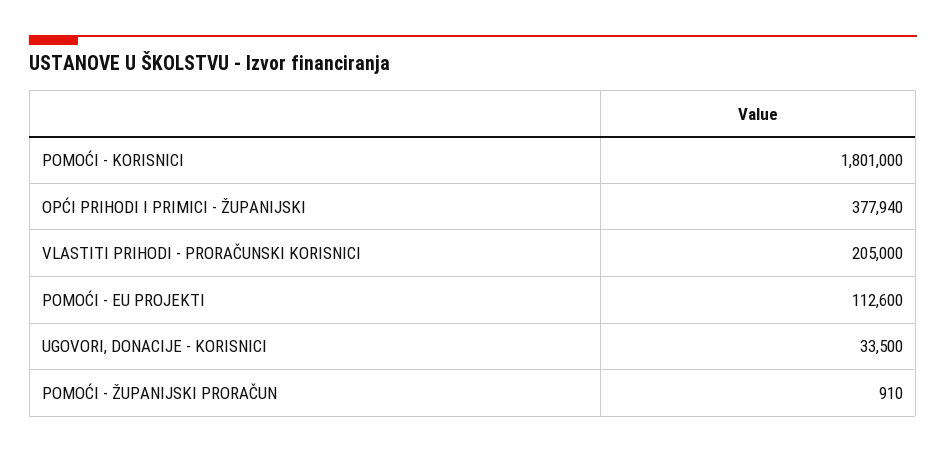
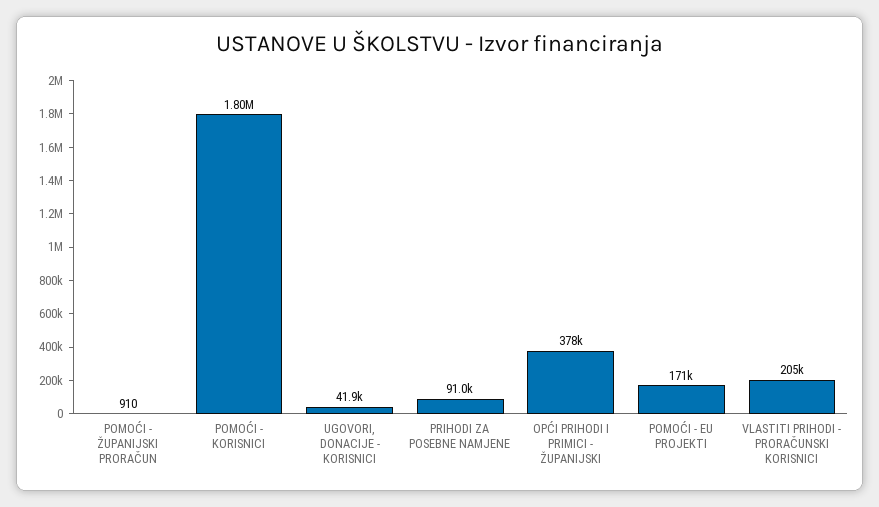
POMOĆI - EU PROJEKTI: 112600 -> 171000
UGOVORI, DONACIJE - KORISNICI: 33500 -> 41900
PRIHODI ZA POSEBNE NAMJENE: none -> 91000

